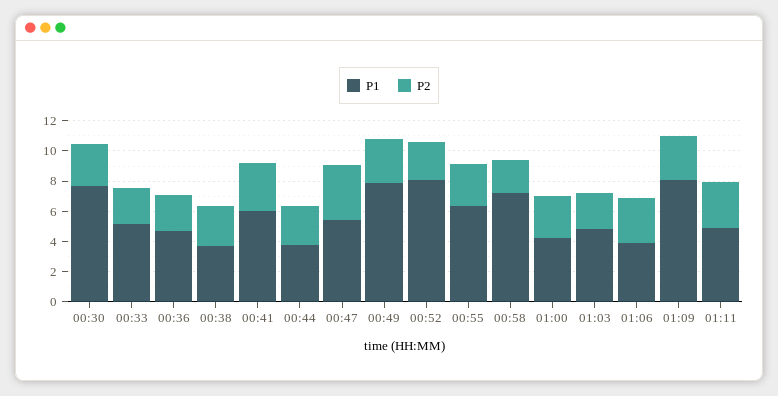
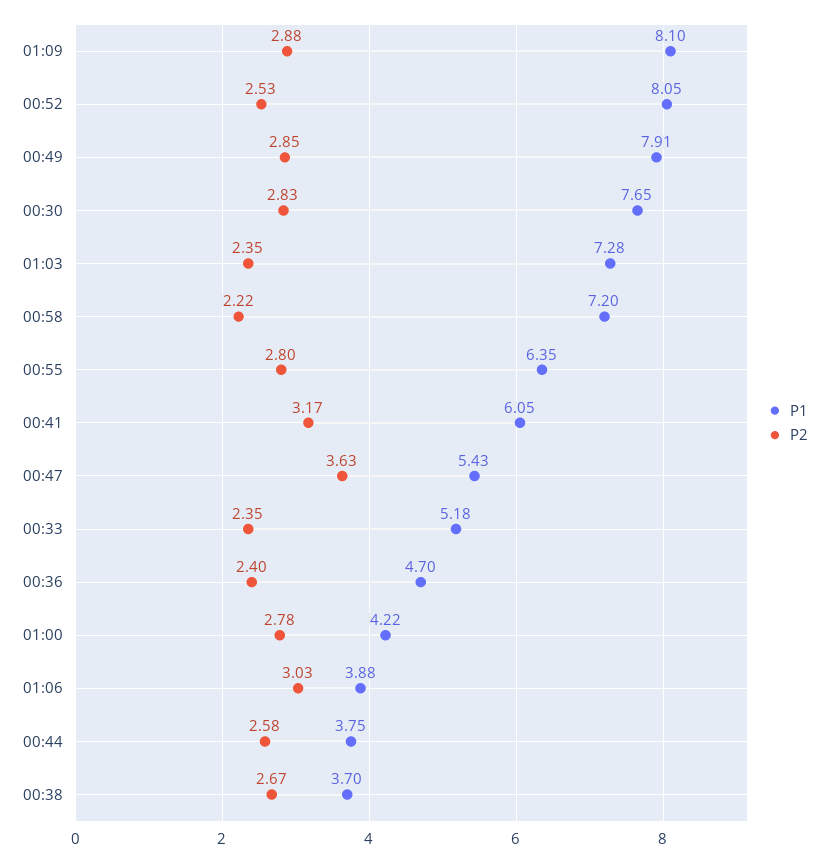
P1, 01:03: 5 -> 7.28
P1, 01:11: 5 -> none
P2, 01:11: 3 -> none

